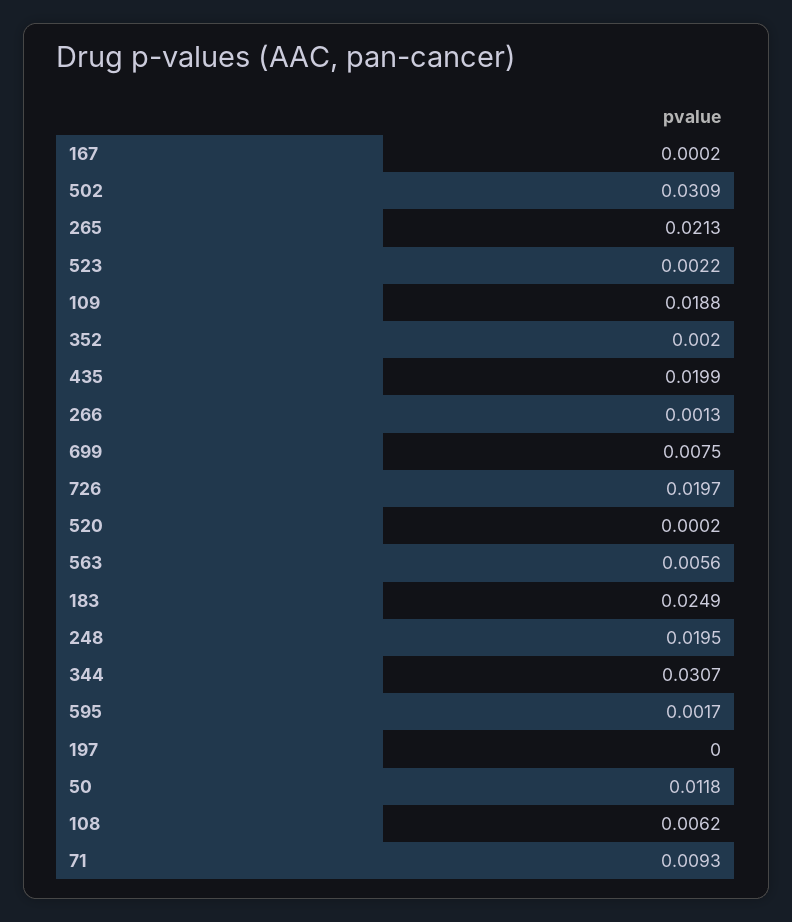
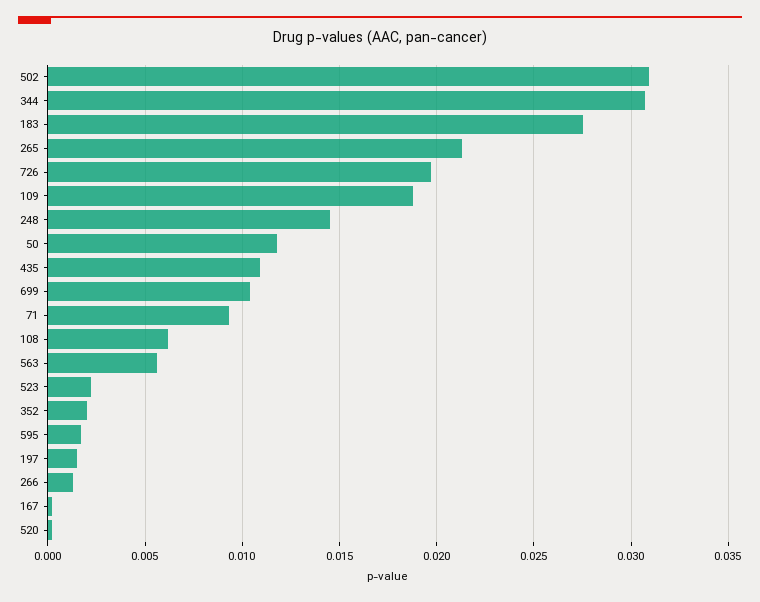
435: 0.0199 -> 0.011
699: 0.0075 -> 0.0105
183: 0.0249 -> 0.0275
248: 0.0195 -> 0.0145
197: 0 -> 0.0015

